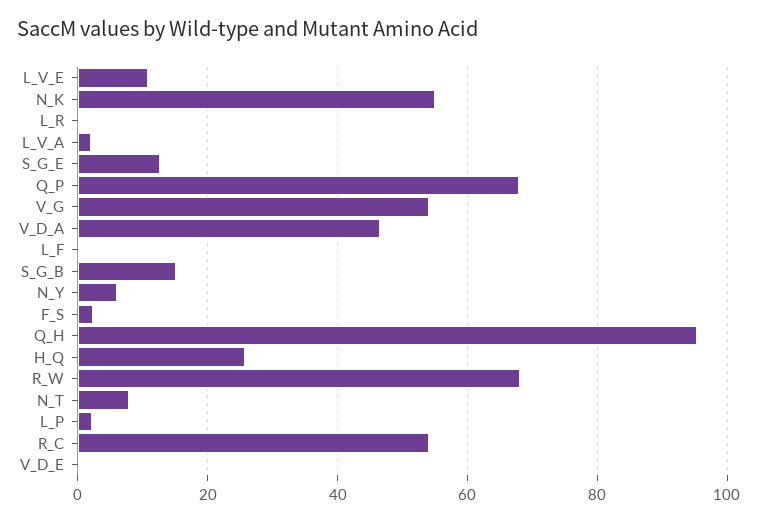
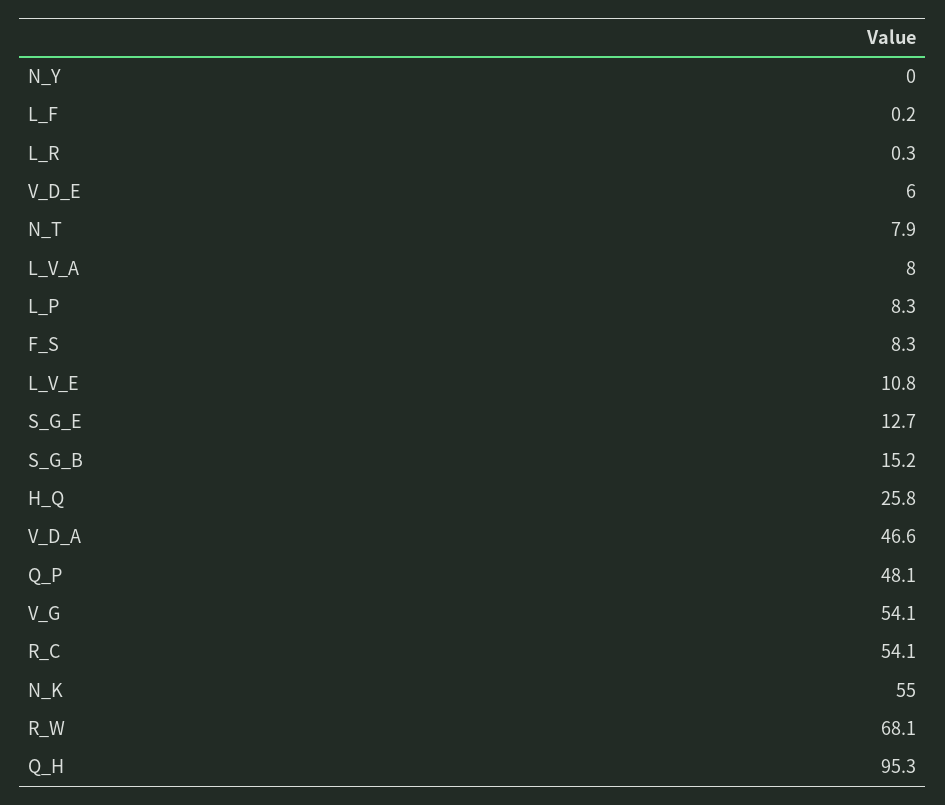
L_V_A: 2 -> 8
Q_P: 68 -> 48.1
N_Y: 6 -> 0
F_S: 2 -> 8.3
L_P: 2 -> 8.3
V_D_E: 0 -> 6

